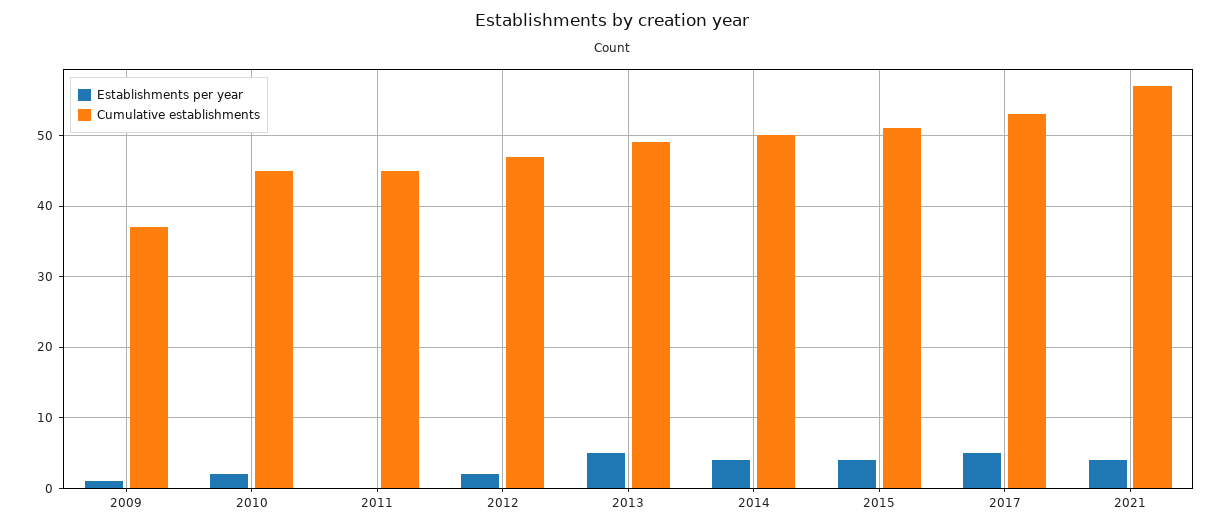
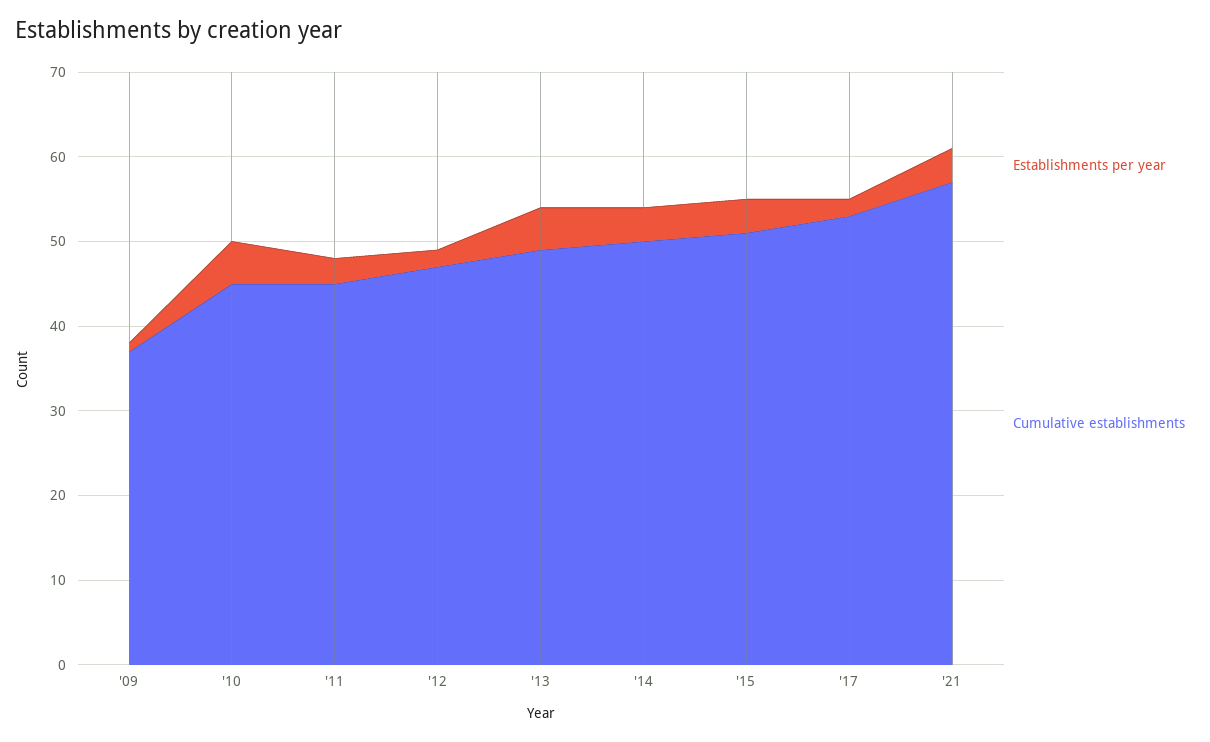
Establishments per year, 2010: 2 -> 5
Establishments per year, 2011: 0 -> 3
Establishments per year, 2017: 5 -> 2

